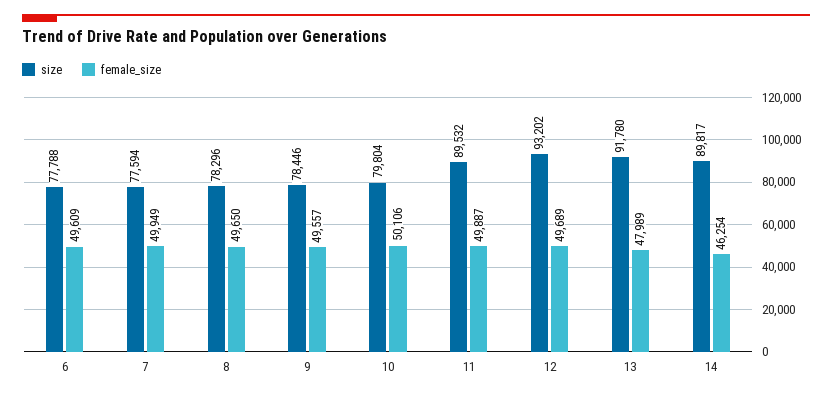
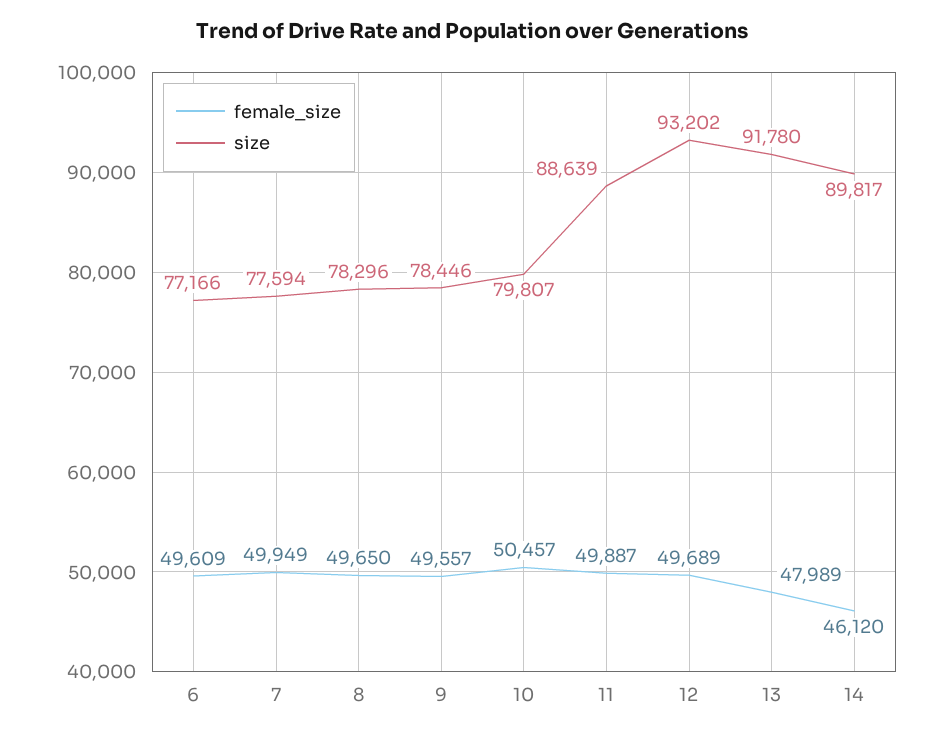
size, 6: 77788 -> 77166
size, 10: 79804 -> 79807
female_size, 10: 50106 -> 50457
size, 11: 89532 -> 88639
female_size, 14: 46254 -> 46120

